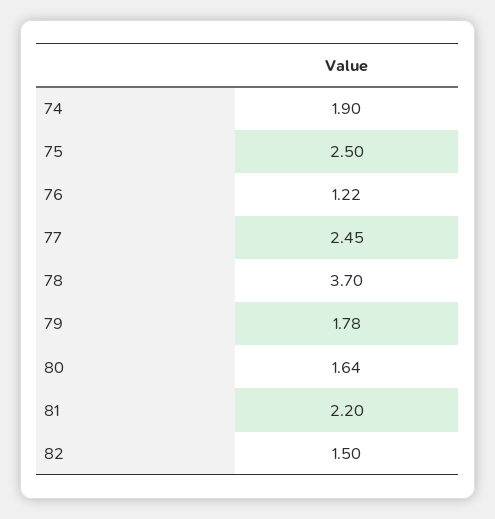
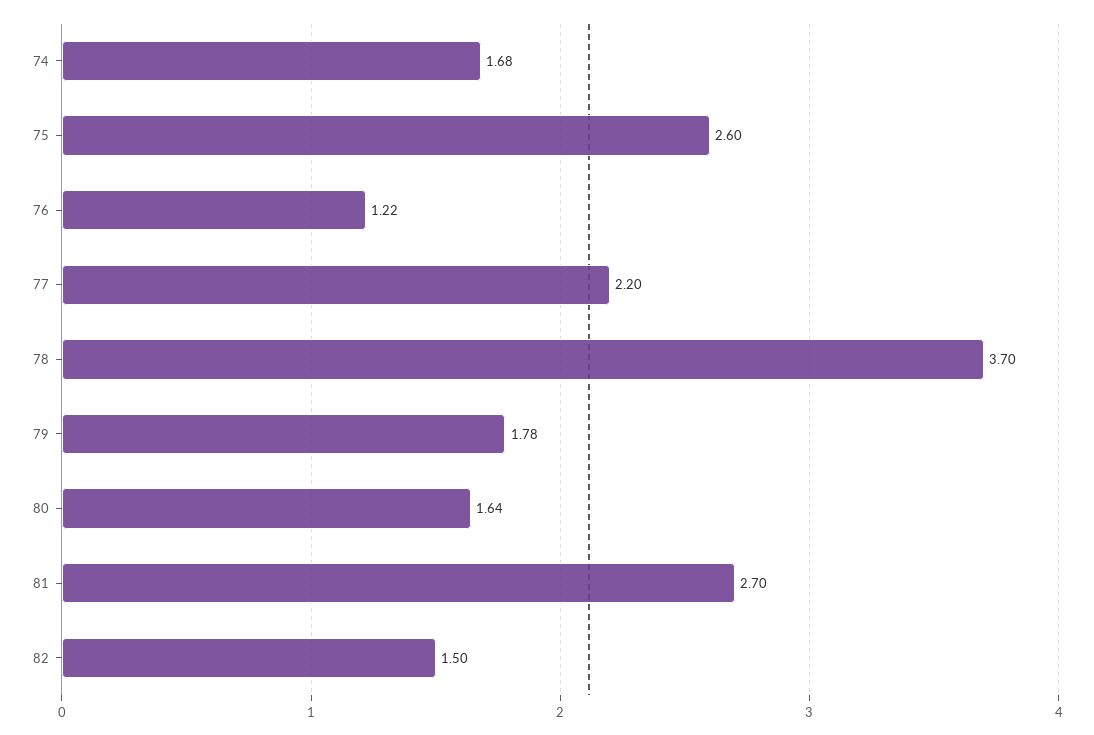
74: 1.9 -> 1.68
75: 2.5 -> 2.6
77: 2.45 -> 2.2
81: 2.2 -> 2.7

